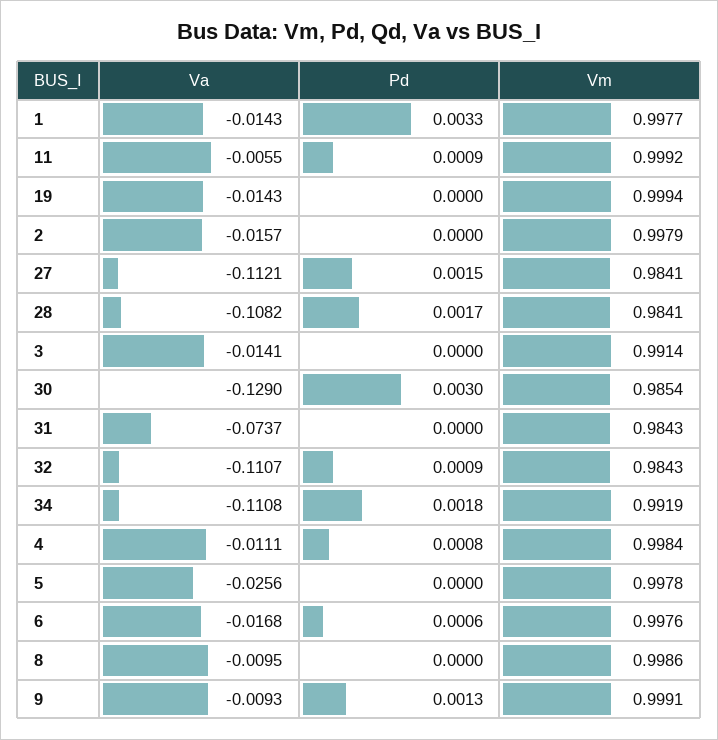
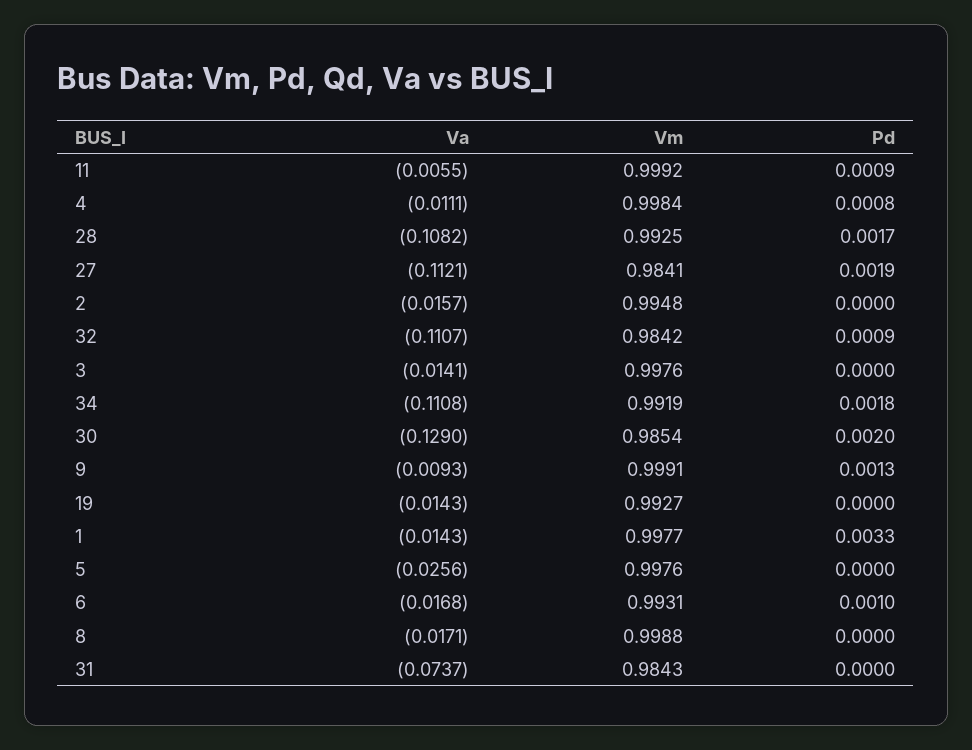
Vm, 19: 0.9994 -> 0.9927
Vm, 2: 0.9979 -> 0.9948
Pd, 27: 0.0015 -> 0.0019
Vm, 28: 0.9841 -> 0.9925
Vm, 3: 0.9914 -> 0.9976
Pd, 30: 0.003 -> 0.002
Vm, 32: 0.9843 -> 0.9842
Vm, 5: 0.9978 -> 0.9976
Pd, 6: 0.0006 -> 0.001
Vm, 6: 0.9976 -> 0.9931
Va, 8: -0.0095 -> -0.0171
Vm, 8: 0.9986 -> 0.9988

